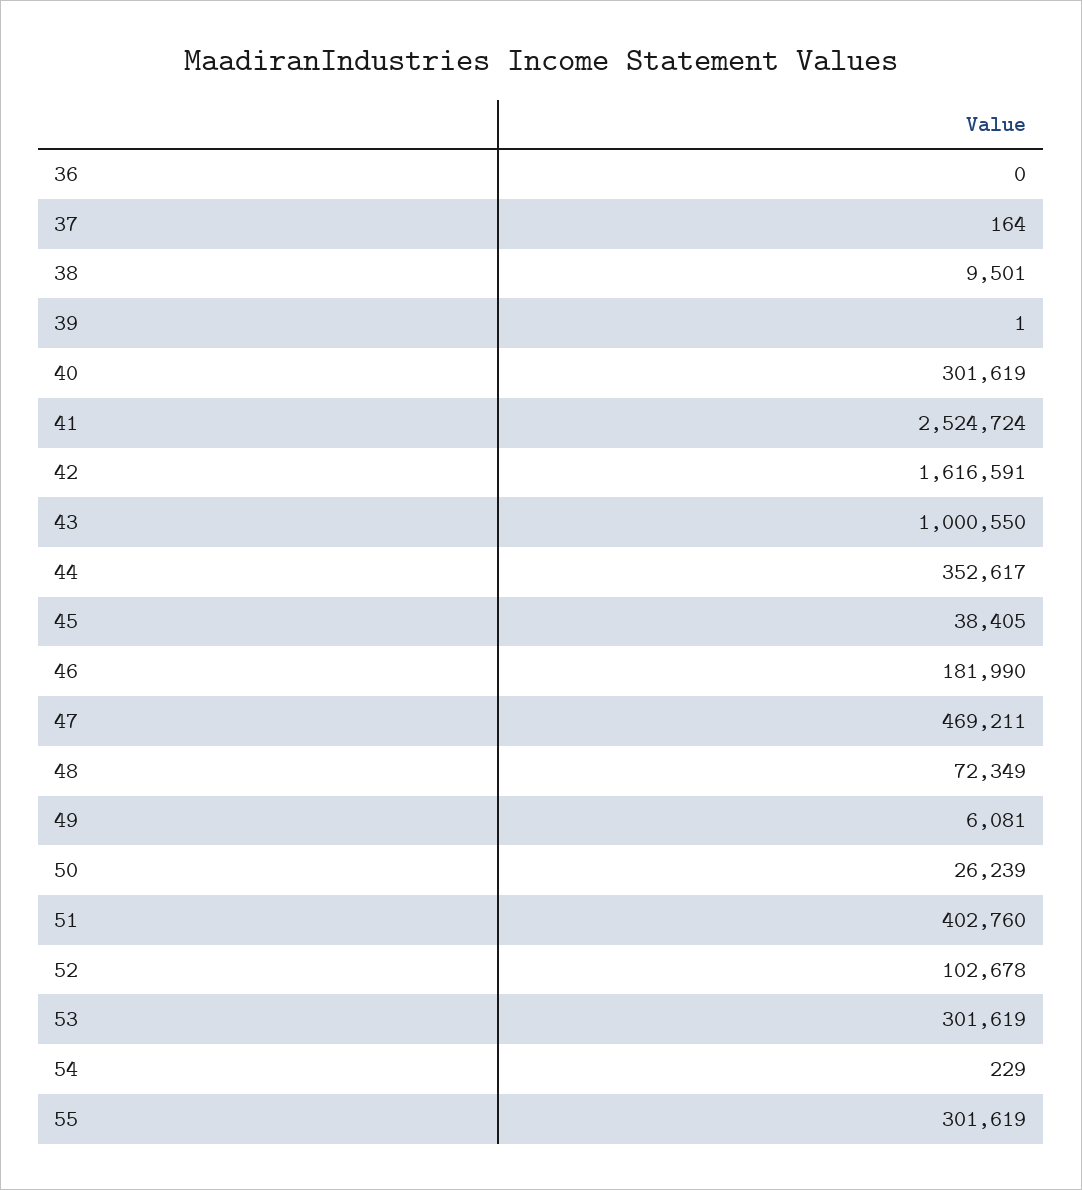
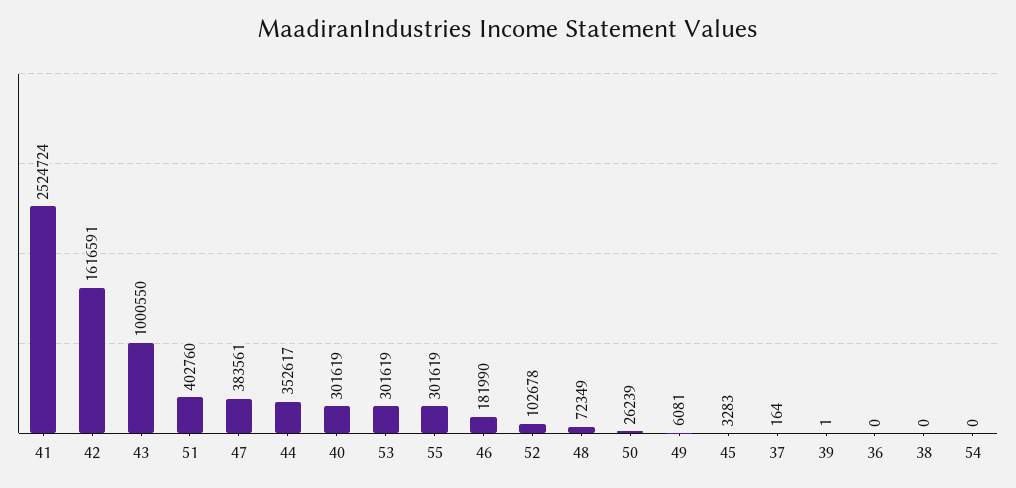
38: 9501 -> 0
45: 38405 -> 3283
47: 469211 -> 383561
54: 229 -> 0

